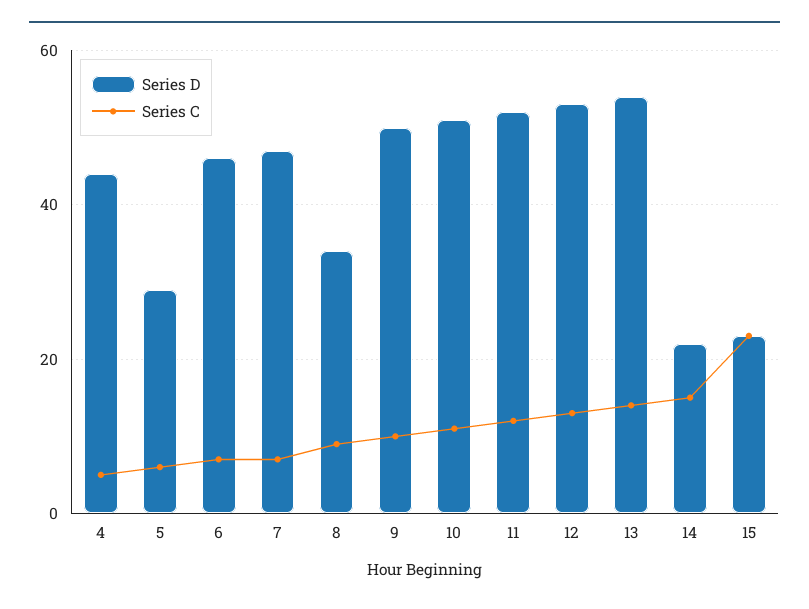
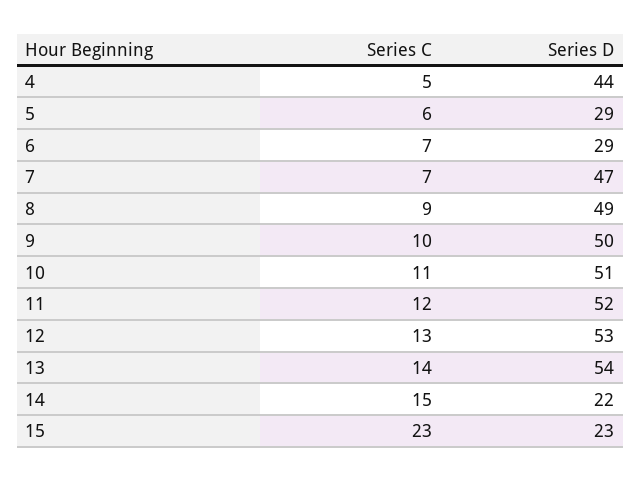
Series D, 6: 45 -> 29
Series D, 8: 35 -> 49

